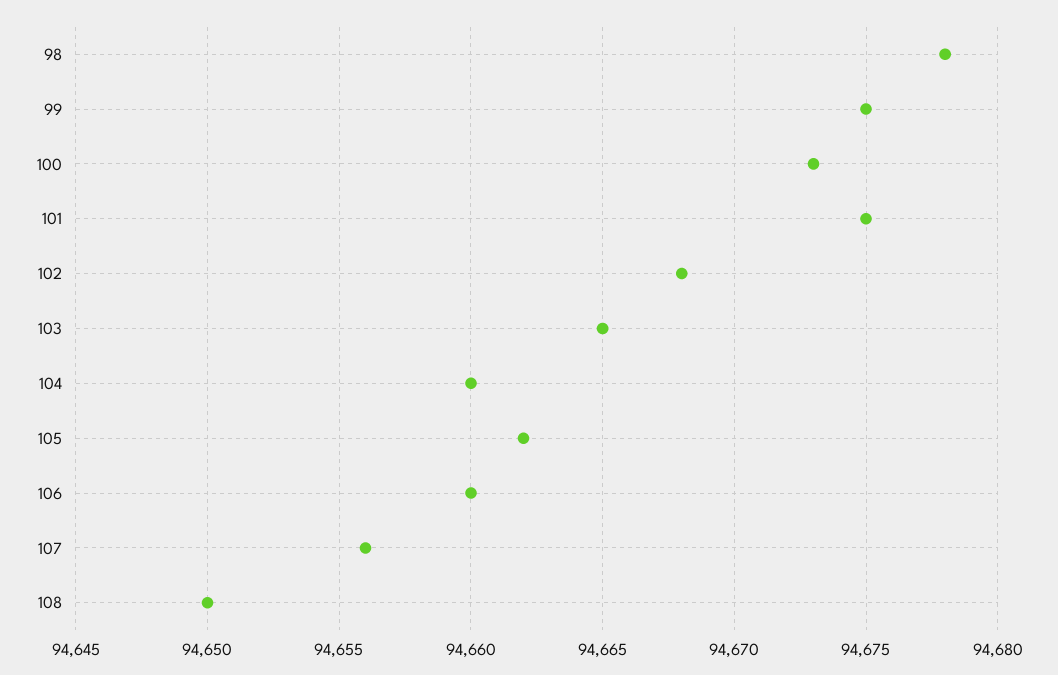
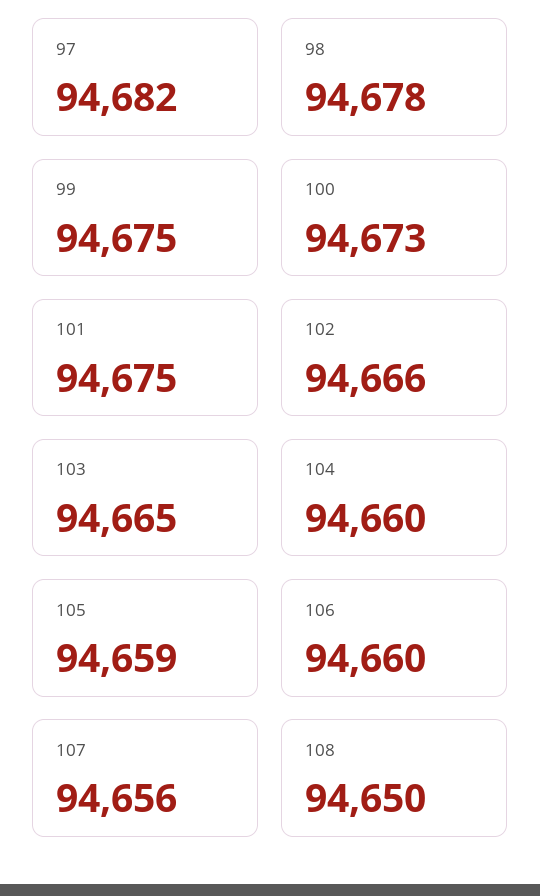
102: 94668 -> 94666
105: 94662 -> 94659
97: none -> 94682

